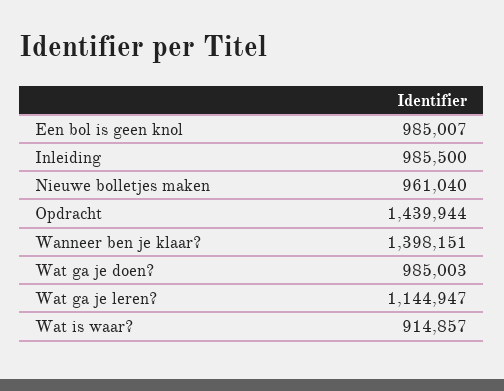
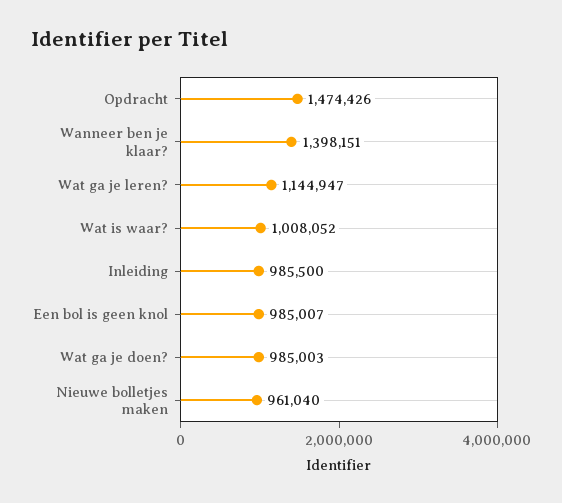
Opdracht: 1439944 -> 1474426
Wat is waar?: 914857 -> 1008052

